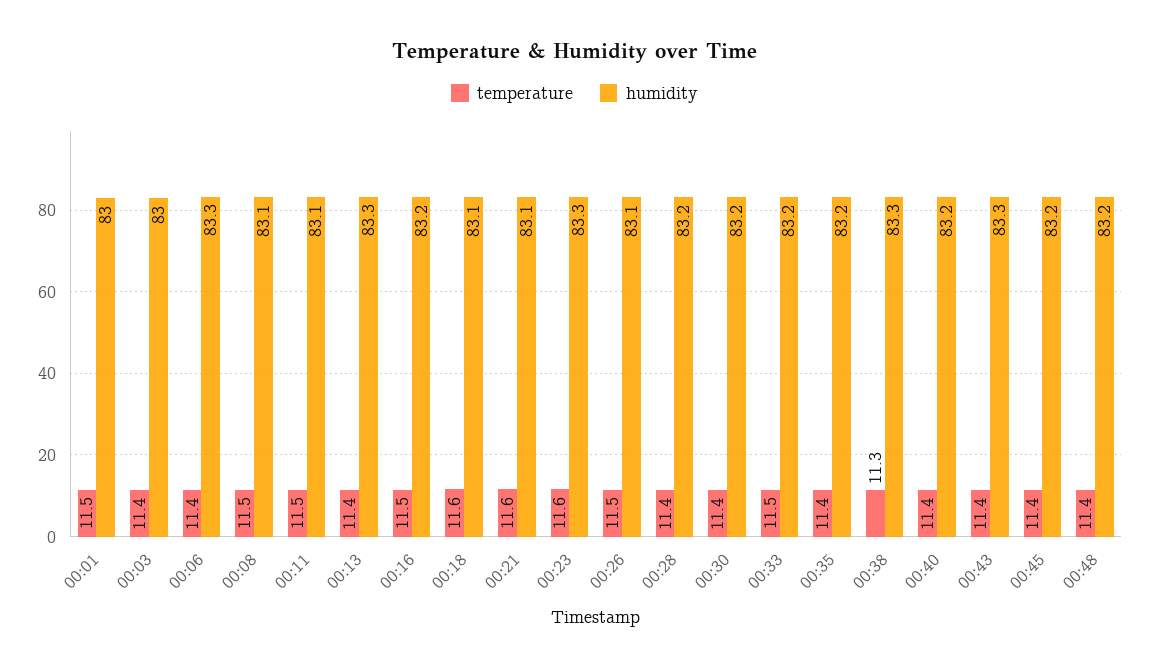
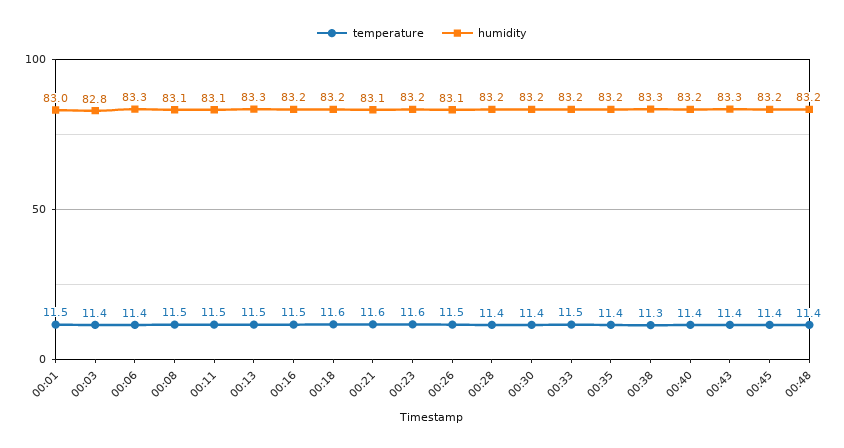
humidity, 00:03: 83 -> 82.8
temperature, 00:13: 11.4 -> 11.5
humidity, 00:18: 83.1 -> 83.2
humidity, 00:23: 83.3 -> 83.2

